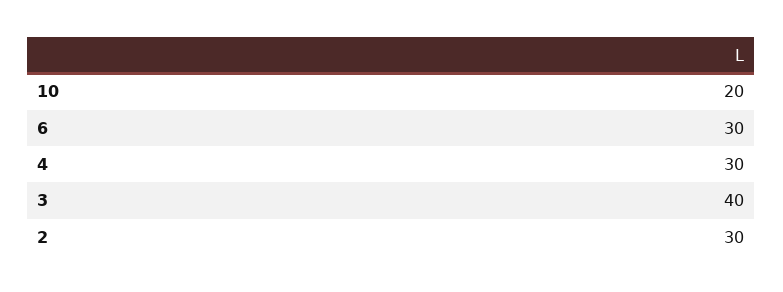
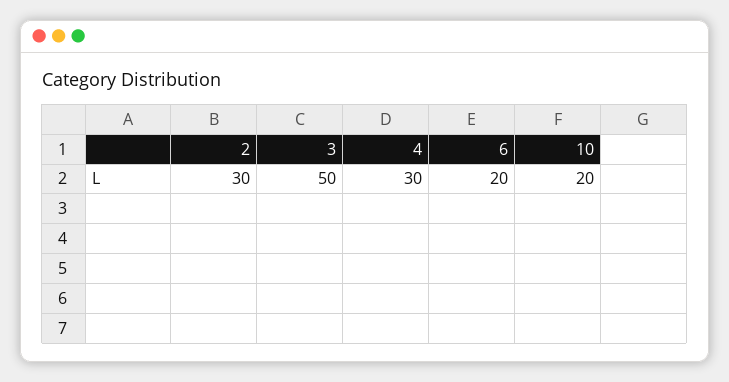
6: 30 -> 20
3: 40 -> 50

